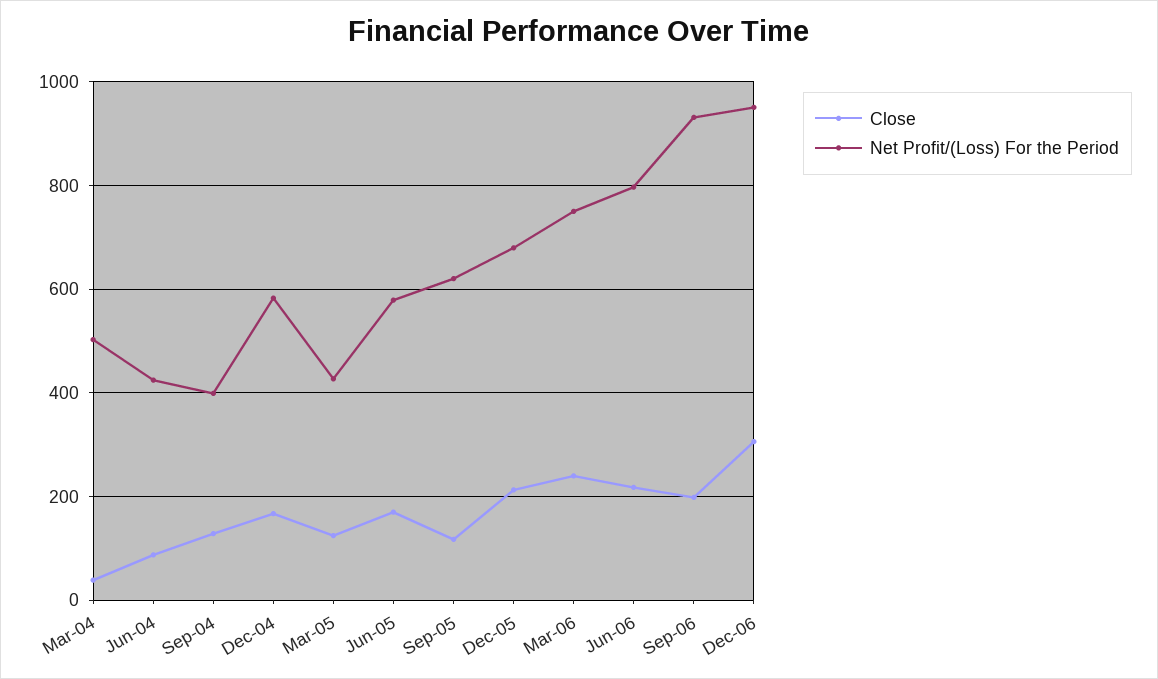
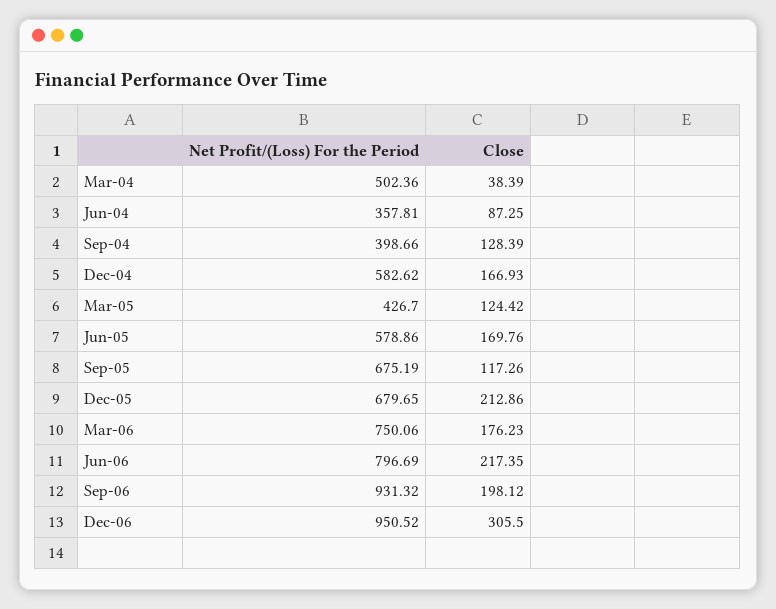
Net Profit/(Loss) For the Period, Jun-04: 420 -> 357.81
Net Profit/(Loss) For the Period, Sep-05: 620 -> 675.19
Close, Mar-06: 240 -> 176.23

